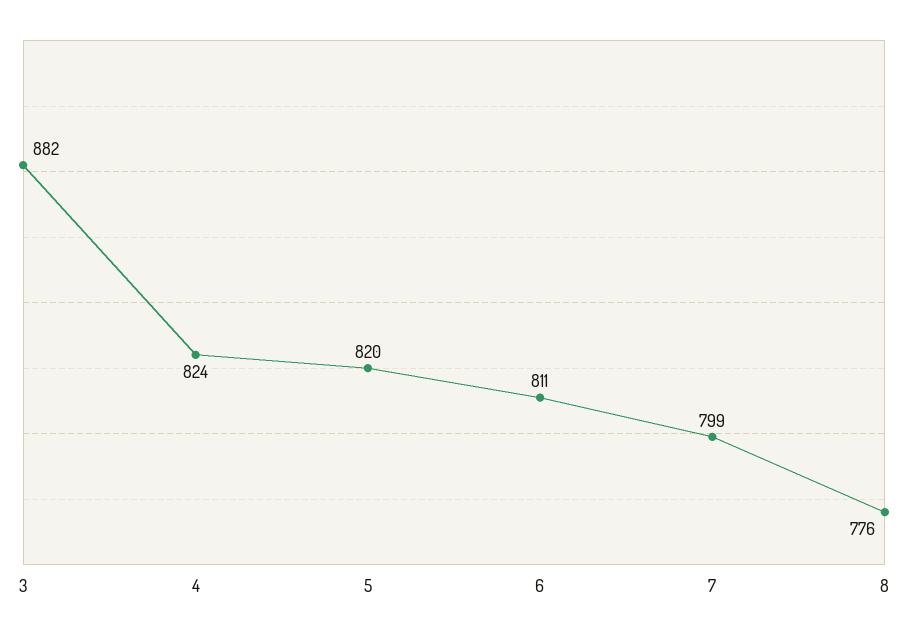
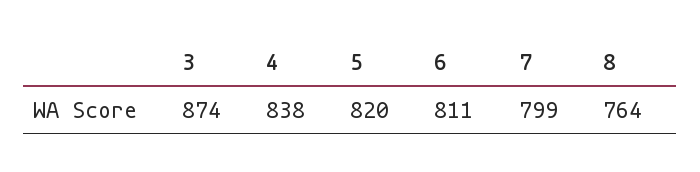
3: 882 -> 874
4: 824 -> 838
8: 776 -> 764

